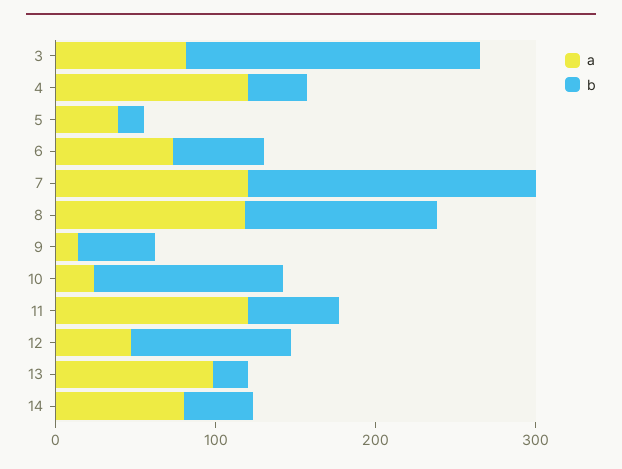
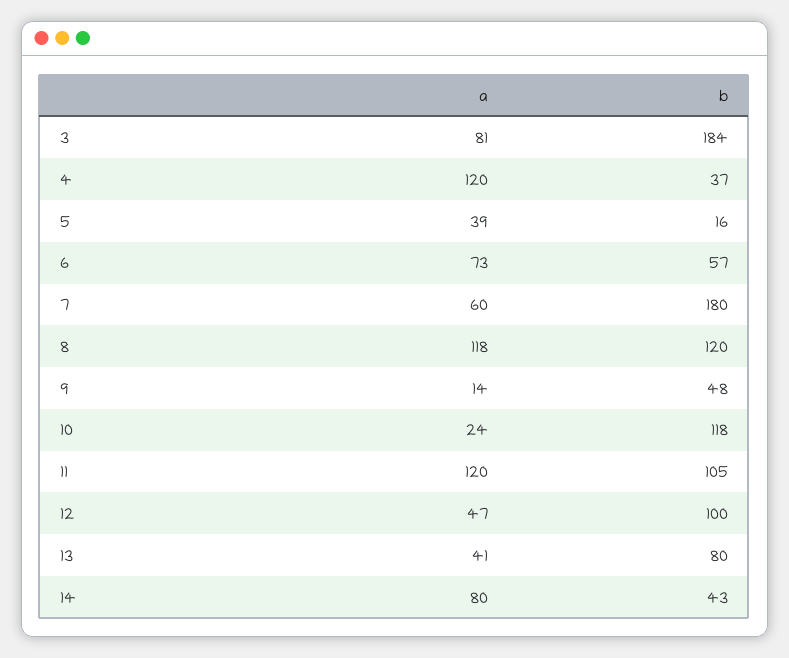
a, 7: 120 -> 60
b, 11: 60 -> 105
a, 13: 100 -> 41
b, 13: 20 -> 80

